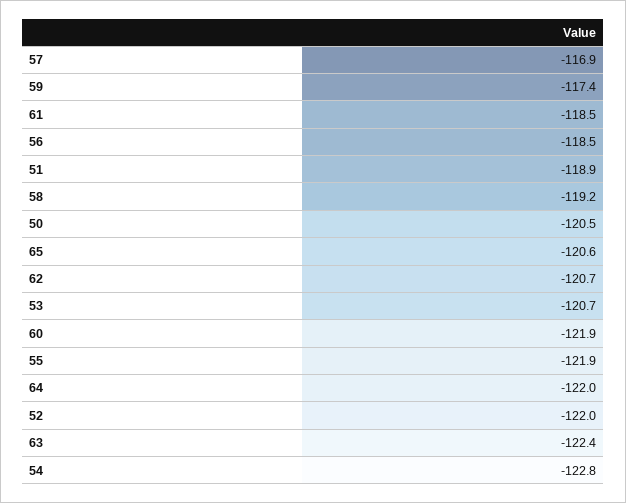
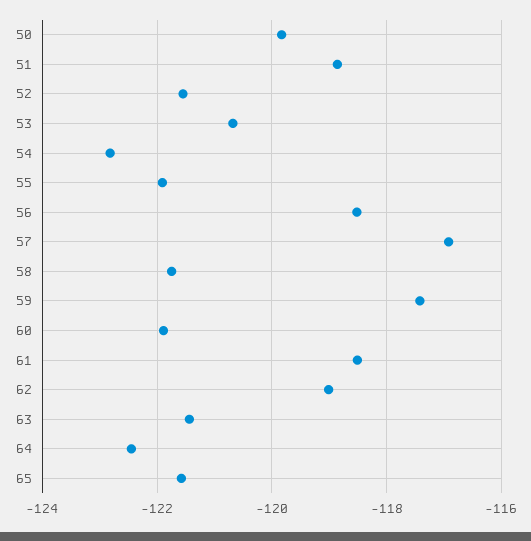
58: -119.2 -> -121.8
50: -120.5 -> -119.8
65: -120.6 -> -121.6
62: -120.7 -> -119
64: -122 -> -122.4
52: -122 -> -121.6
63: -122.4 -> -121.4

